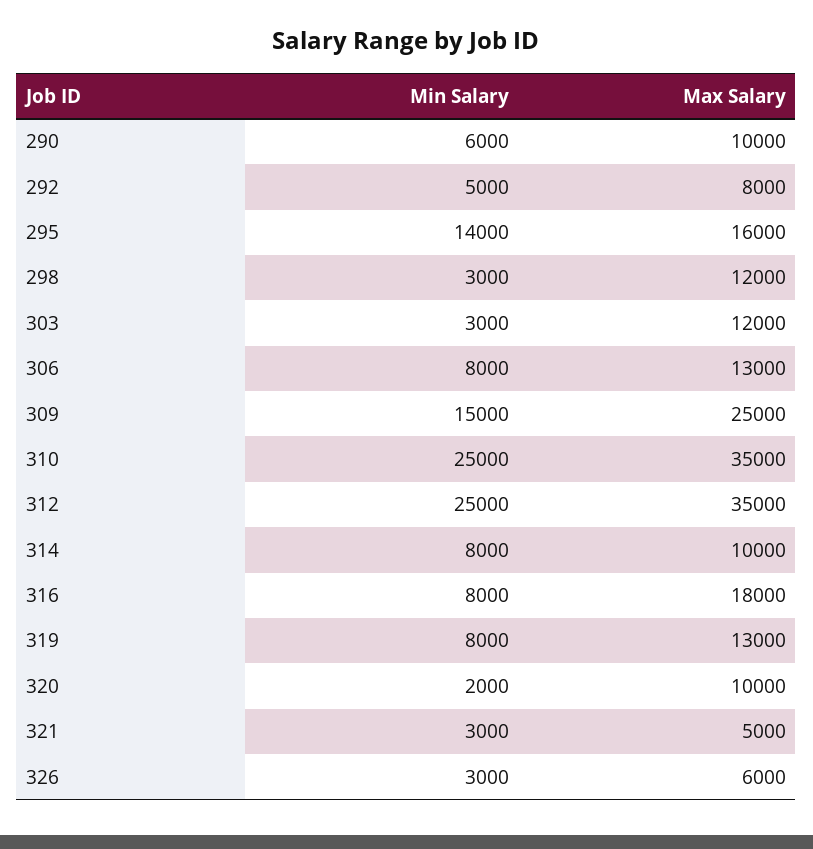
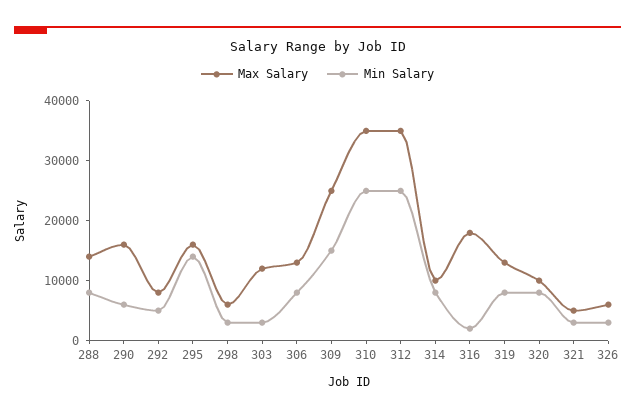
Max Salary, 290: 10000 -> 16000
Max Salary, 298: 12000 -> 6000
Min Salary, 316: 8000 -> 2000
Min Salary, 320: 2000 -> 8000
Max Salary, 288: none -> 14000
Min Salary, 288: none -> 8000

